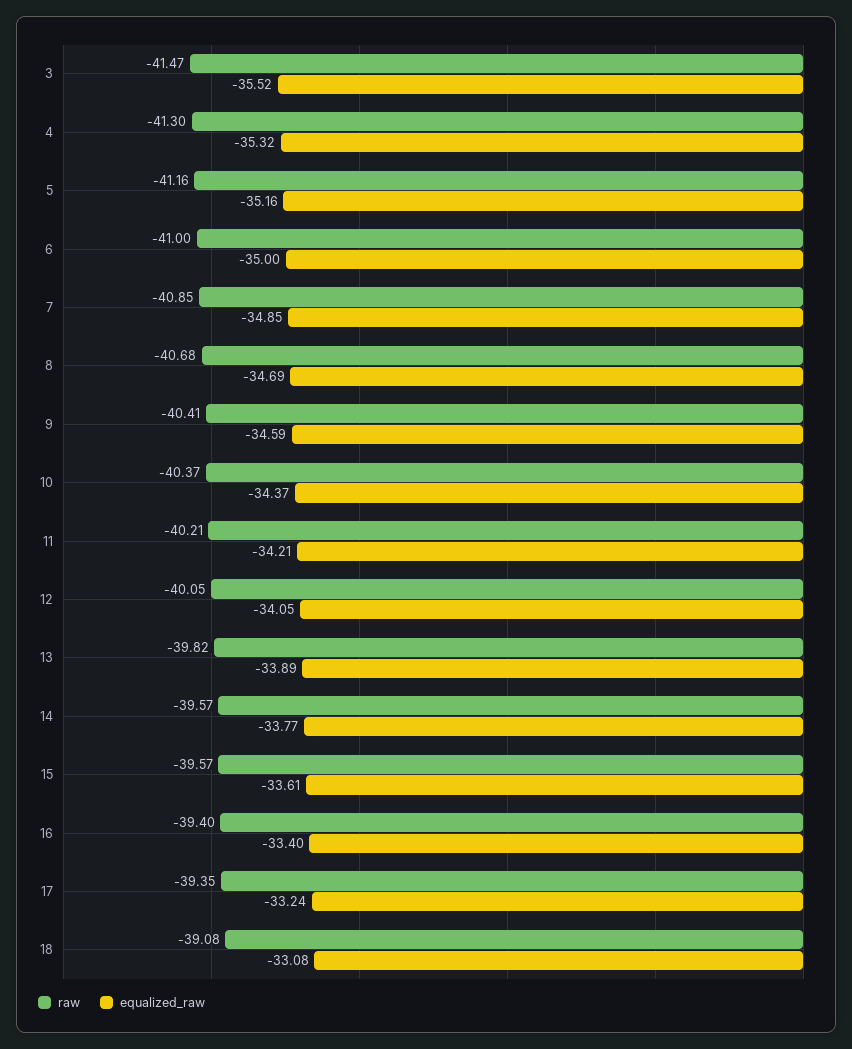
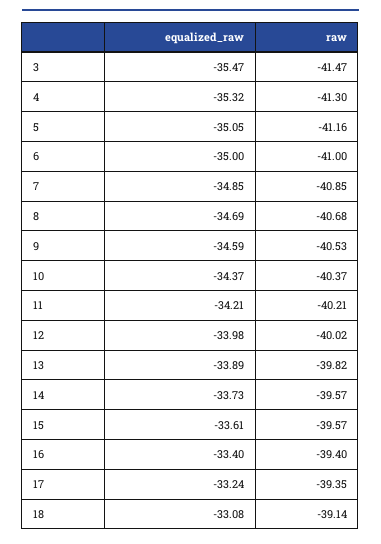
equalized_raw, 3: -35.52 -> -35.47
equalized_raw, 5: -35.16 -> -35.05
raw, 9: -40.41 -> -40.53
raw, 12: -40.05 -> -40.02
equalized_raw, 12: -34.05 -> -33.98
equalized_raw, 14: -33.77 -> -33.73
raw, 18: -39.08 -> -39.14

